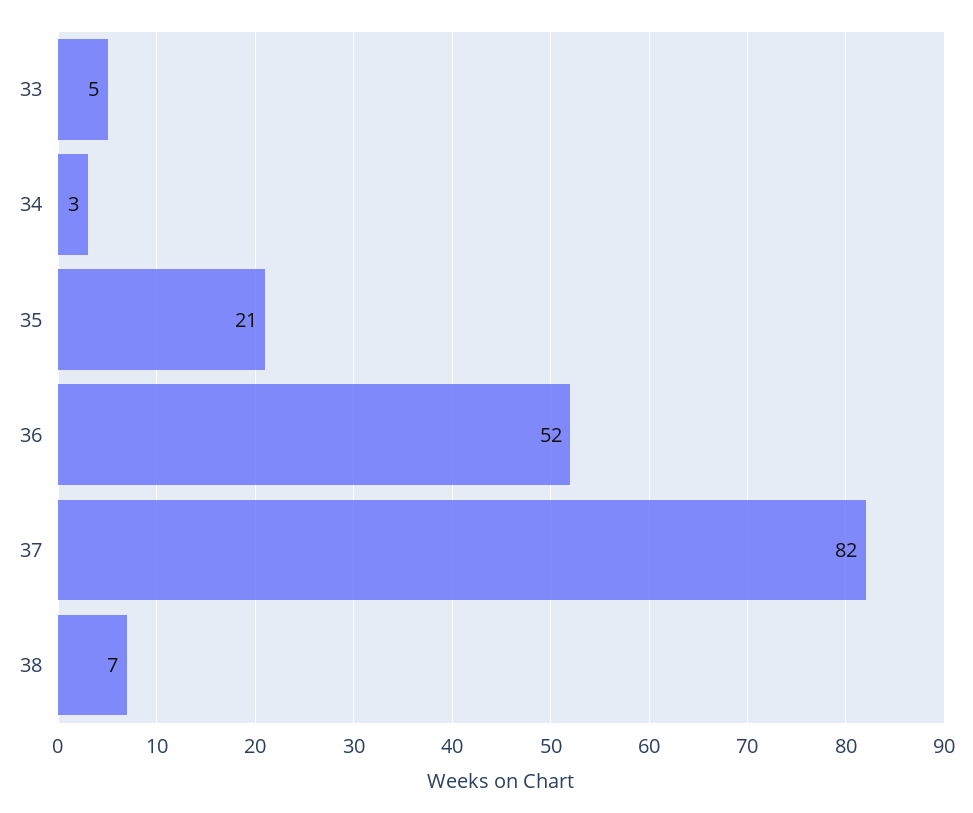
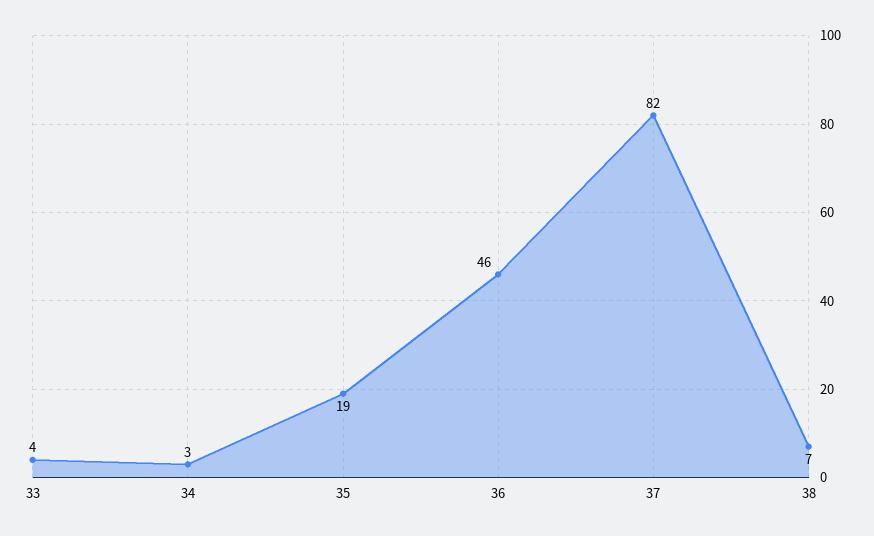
33: 5 -> 4
35: 21 -> 19
36: 52 -> 46

